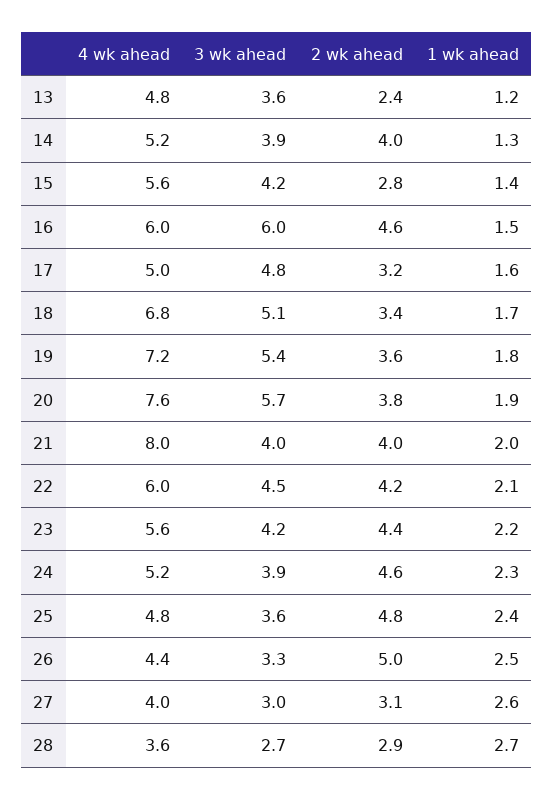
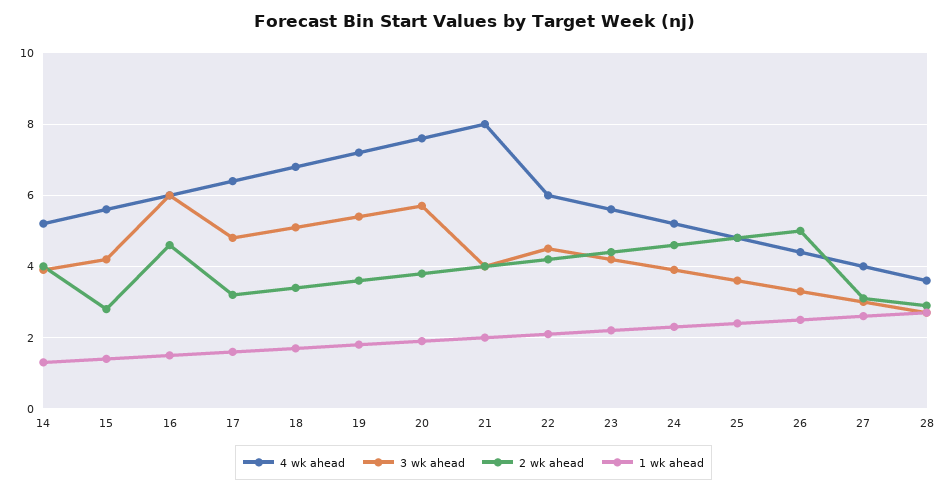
4 wk ahead, 13: 4.8 -> none
3 wk ahead, 13: 3.6 -> none
2 wk ahead, 13: 2.4 -> none
1 wk ahead, 13: 1.2 -> none
4 wk ahead, 17: 5 -> 6.5

